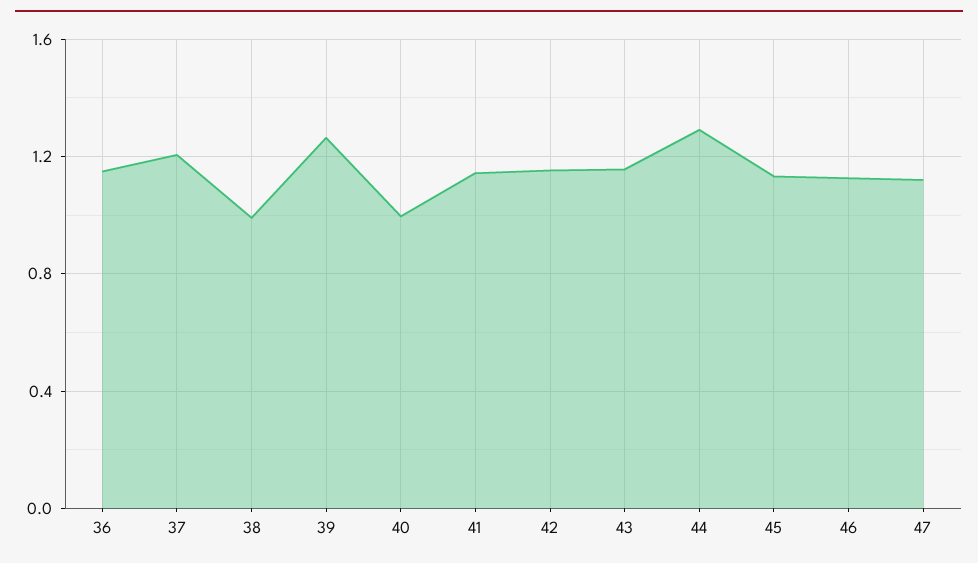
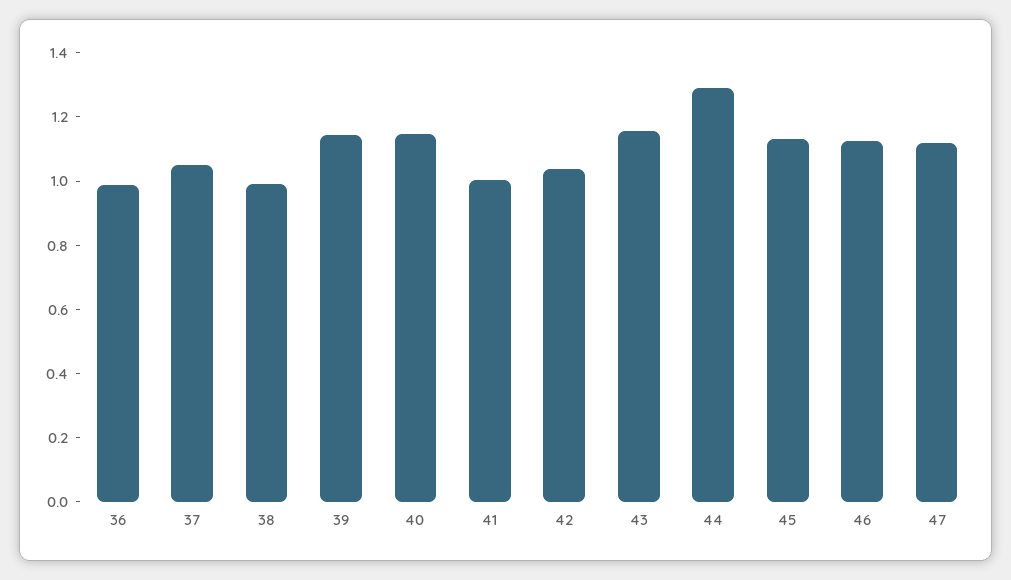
36: 1.15 -> 1
37: 1.2 -> 1.05
39: 1.25 -> 1.15
40: 1 -> 1.15
41: 1.15 -> 1
42: 1.15 -> 1.05

